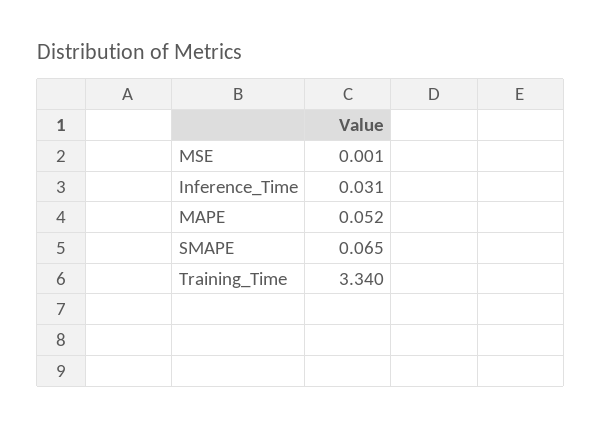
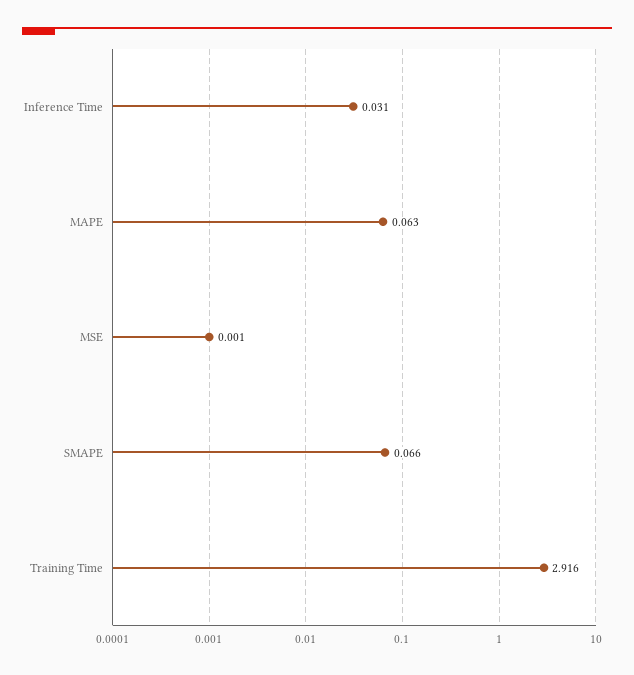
MAPE: 0.052 -> 0.063
SMAPE: 0.065 -> 0.066
Training_Time: 3.34 -> 2.916

